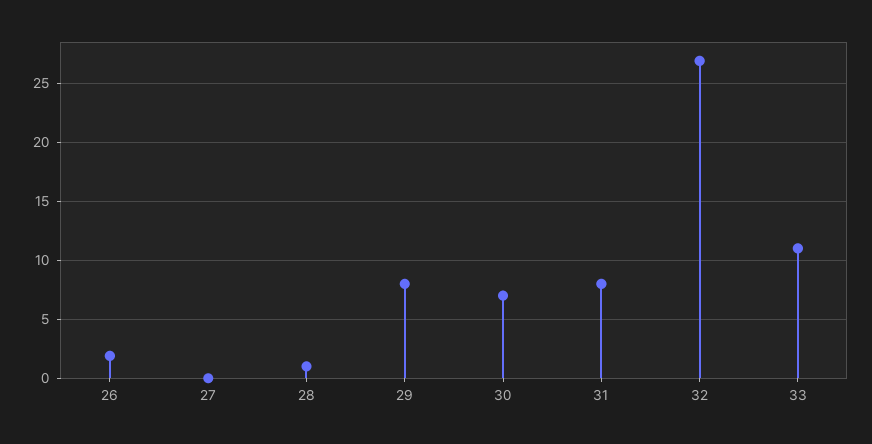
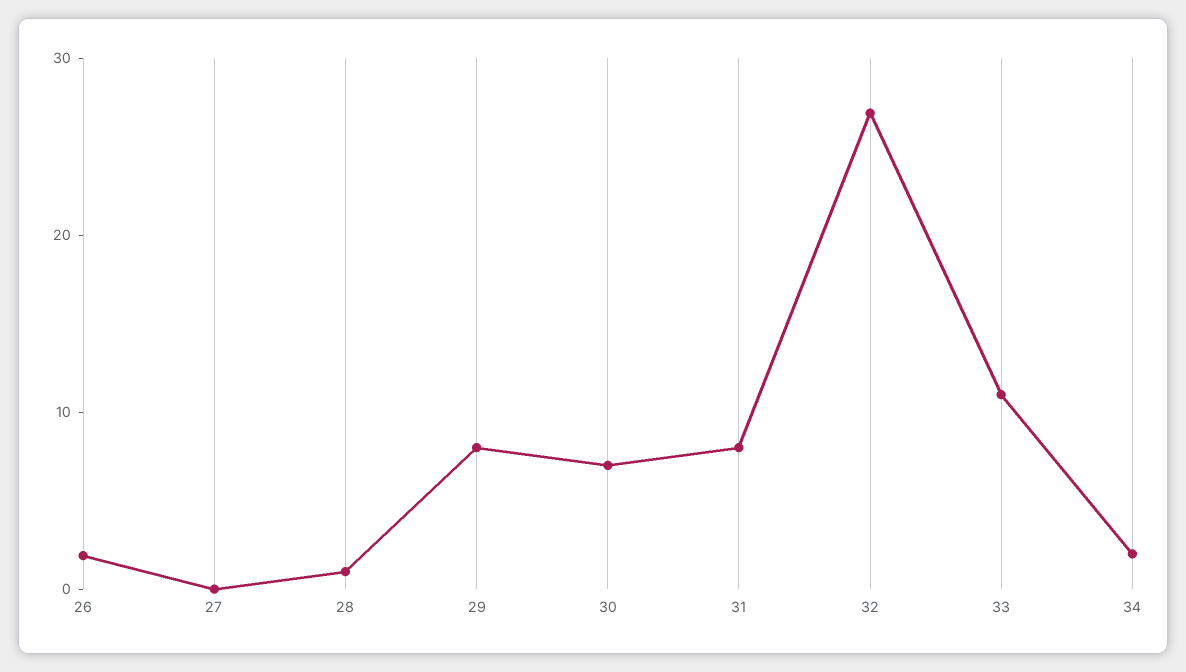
34: none -> 2

